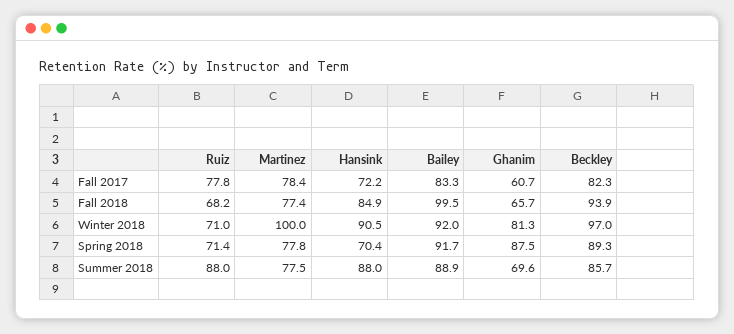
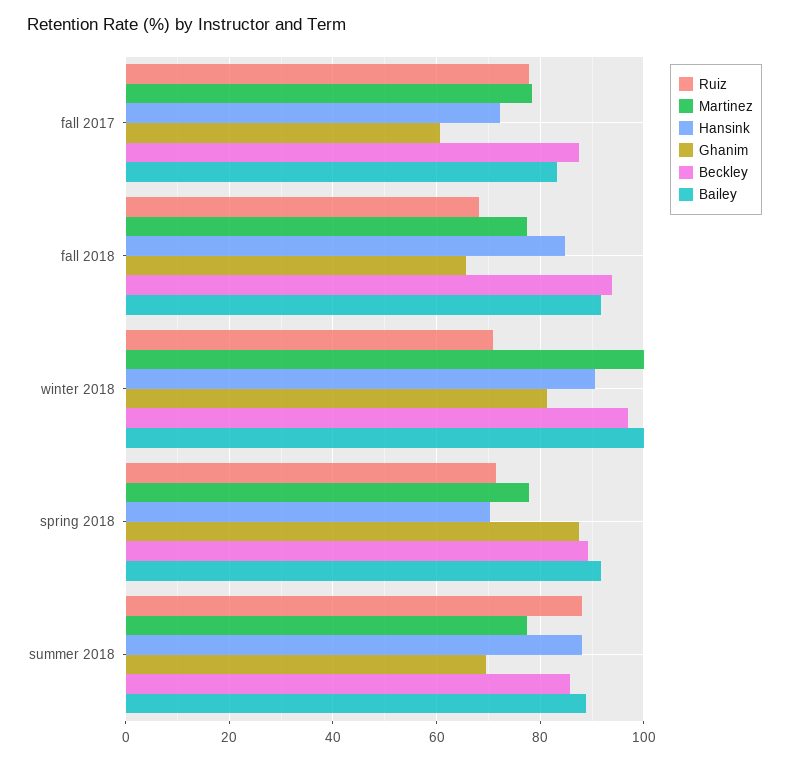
Beckley, Fall 2017: 82.3 -> 88
Bailey, Fall 2018: 99.5 -> 92
Bailey, Winter 2018: 92 -> 100

